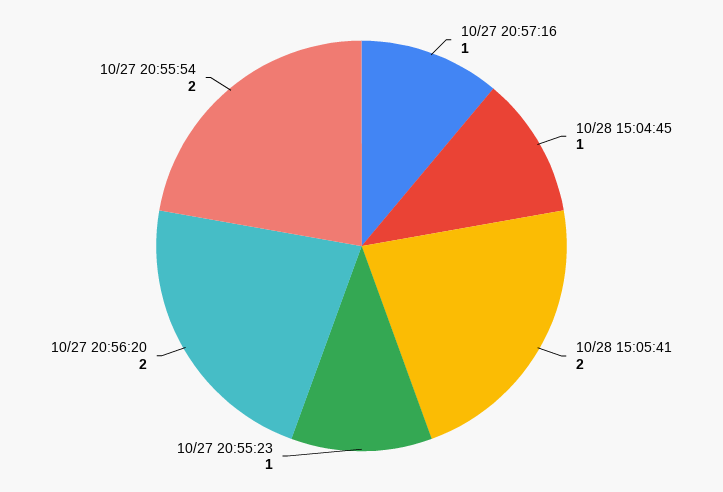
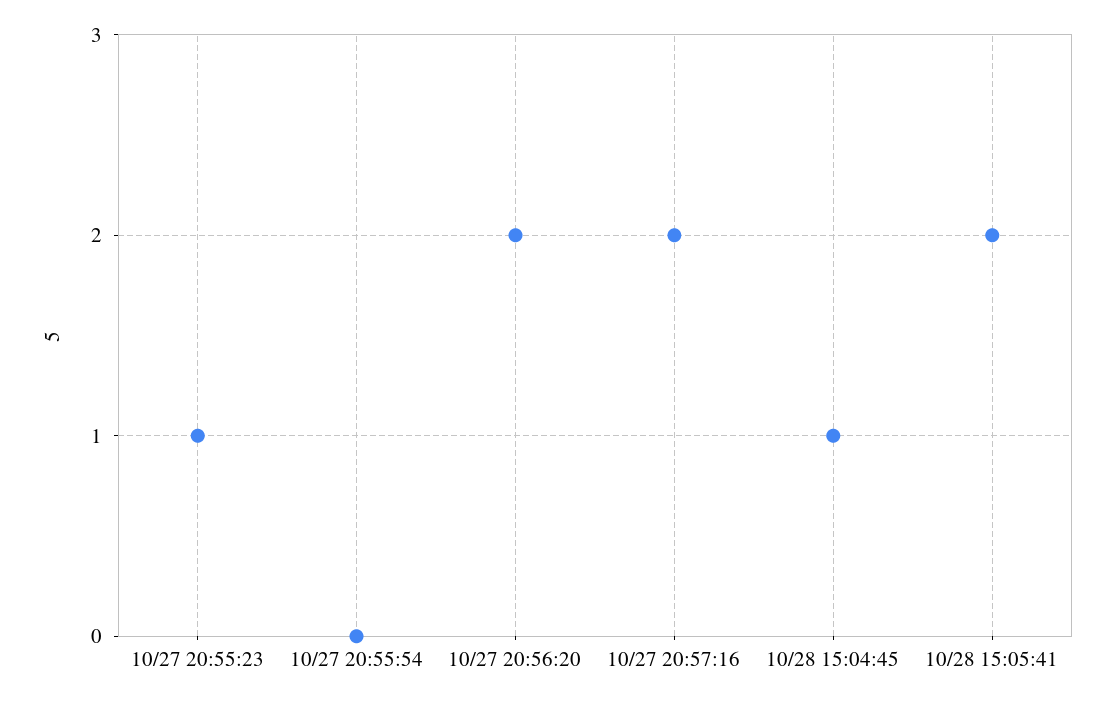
10/27 20:57:16: 1 -> 2
10/27 20:55:54: 2 -> 0

